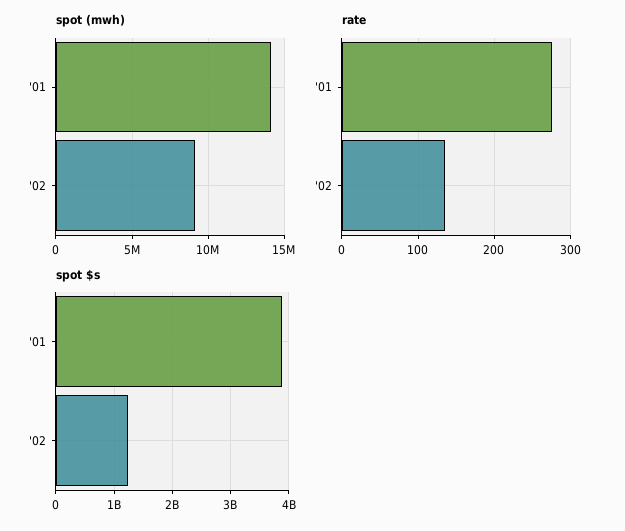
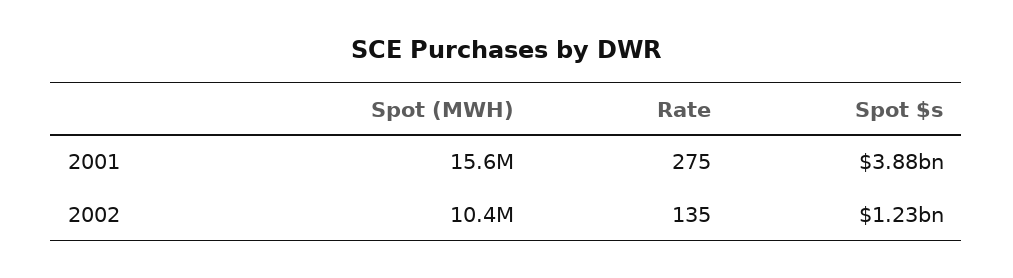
spot (mwh), '01: 14000000 -> 15600000
spot (mwh), '02: 9000000 -> 10400000

